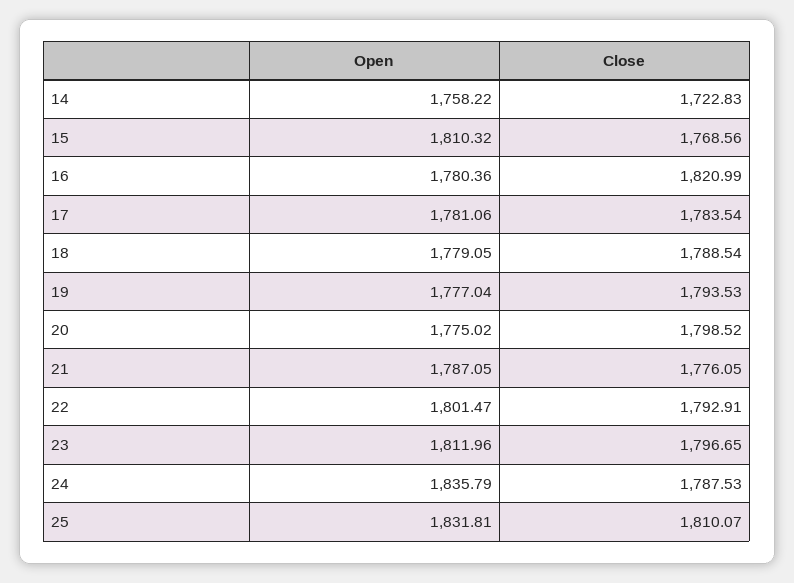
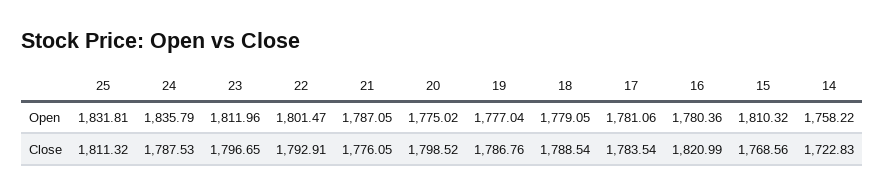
Close, 19: 1793.53 -> 1786.76
Close, 25: 1810.07 -> 1811.32

